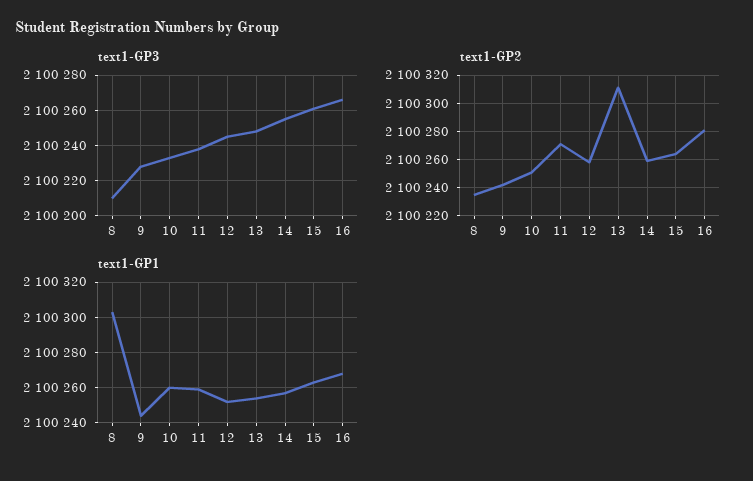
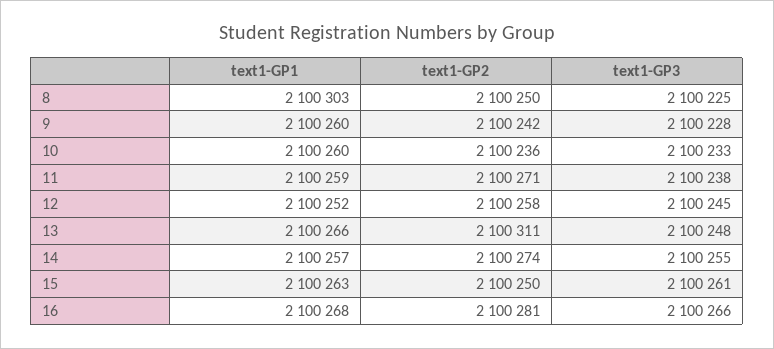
text1-GP3, 8: 2100210 -> 2100225
text1-GP2, 8: 2100235 -> 2100250
text1-GP2, 10: 2100250 -> 2100236
text1-GP2, 14: 2100260 -> 2100274
text1-GP2, 15: 2100265 -> 2100250
text1-GP1, 9: 2100245 -> 2100260
text1-GP1, 13: 2100255 -> 2100266

